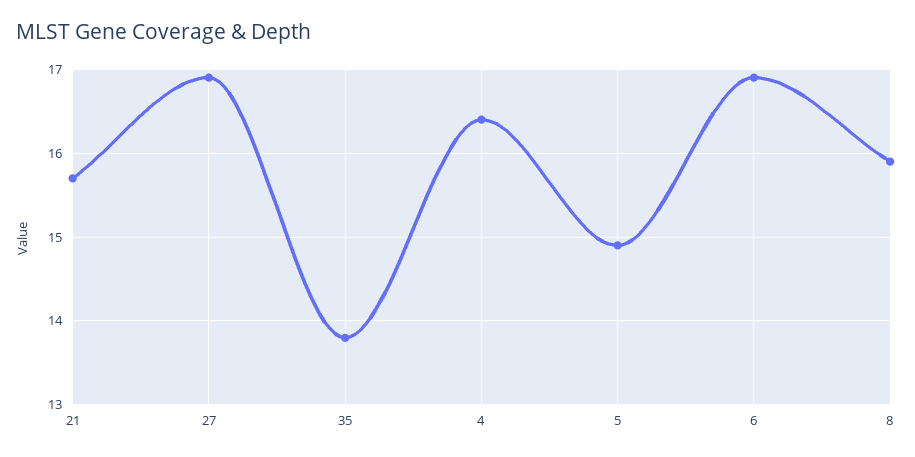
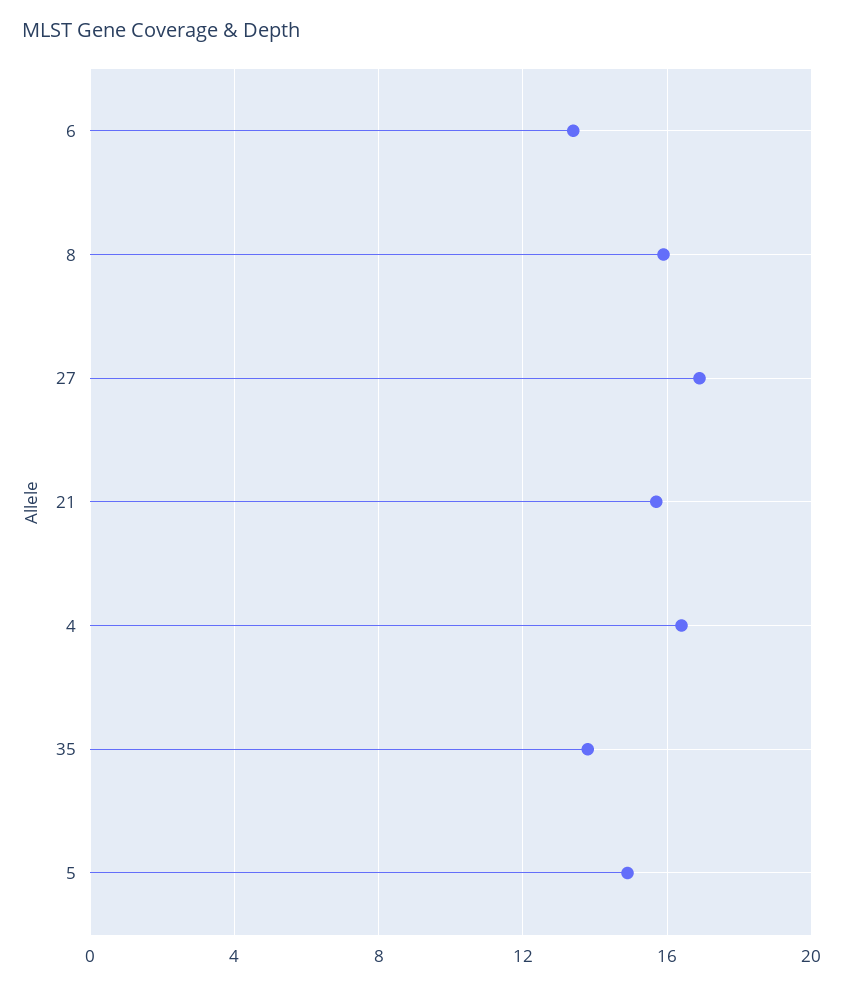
6: 16.9 -> 13.5

